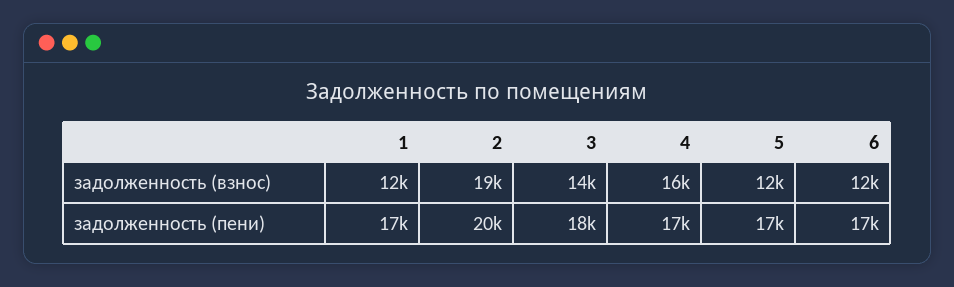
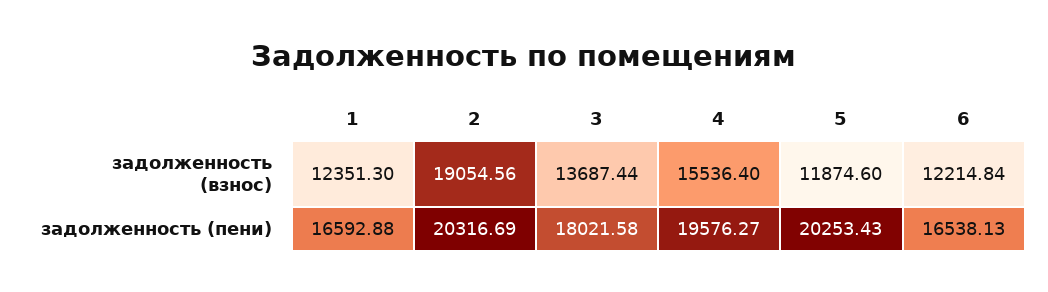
4, задолженность (пени): 17000 -> 19576.27
5, задолженность (пени): 17000 -> 20253.43

